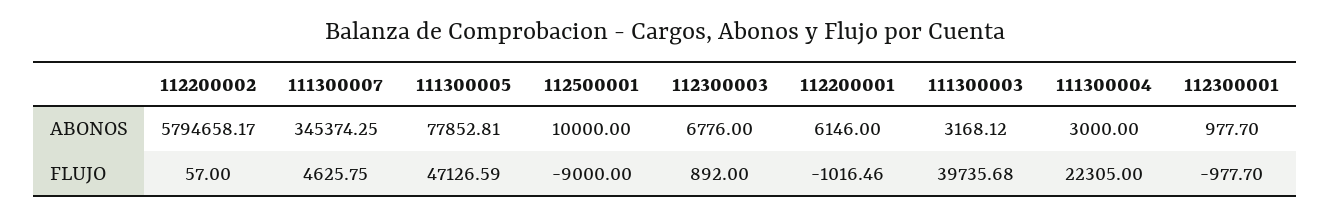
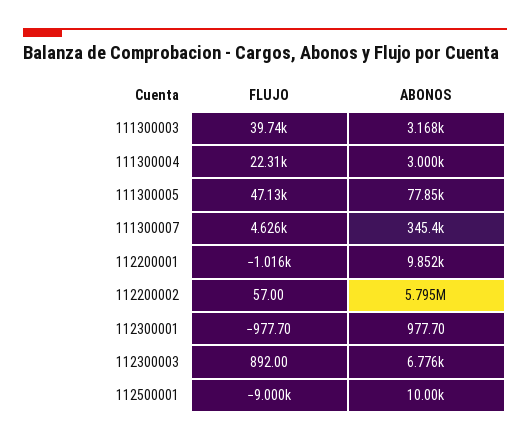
112200001, ABONOS: 6146 -> 9852

